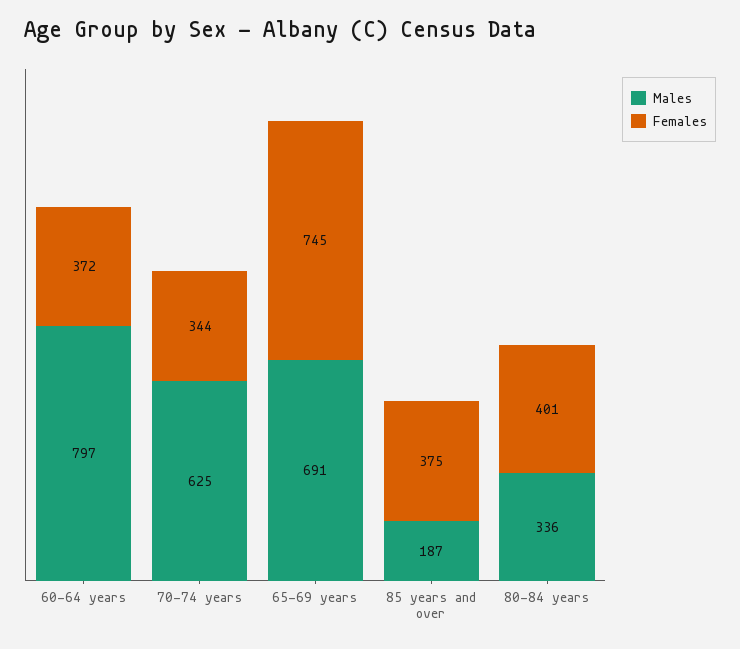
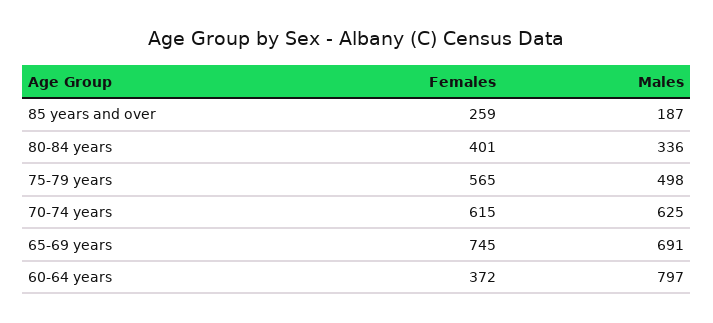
Females, 70-74 years: 344 -> 615
Females, 85 years and over: 375 -> 259
Females, 75-79 years: none -> 565
Males, 75-79 years: none -> 498

